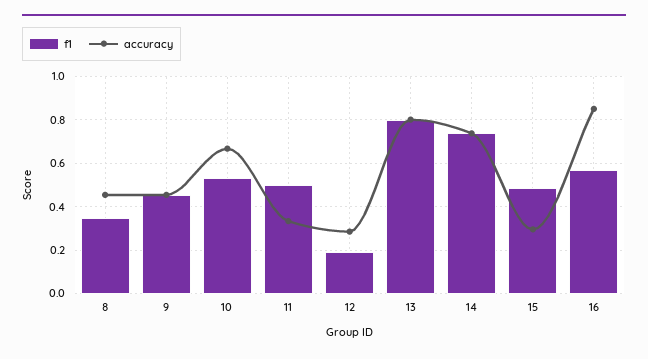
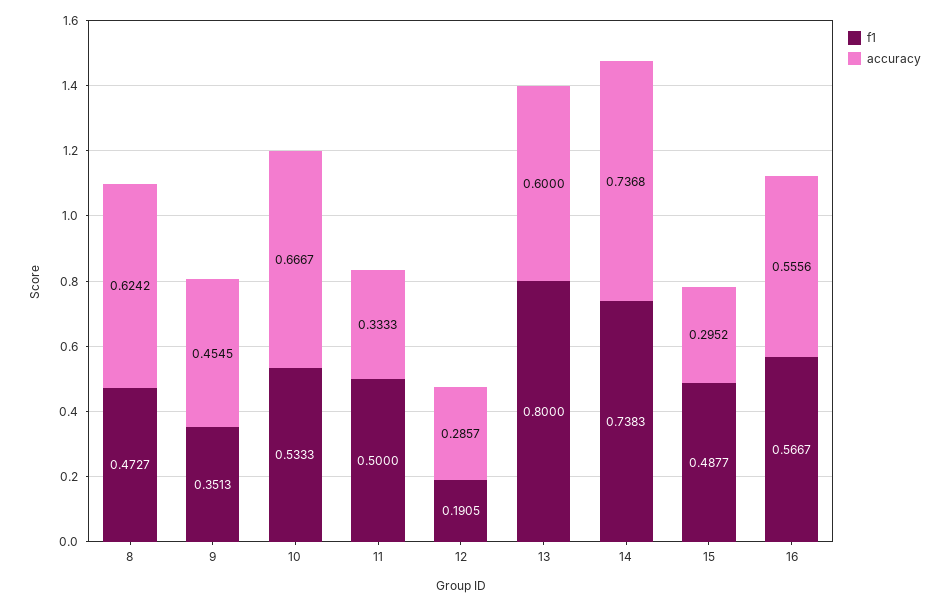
f1, 8: 0.35 -> 0.4727
accuracy, 8: 0.45 -> 0.6242
f1, 9: 0.45 -> 0.3513
accuracy, 13: 0.8 -> 0.6
accuracy, 16: 0.85 -> 0.5556

